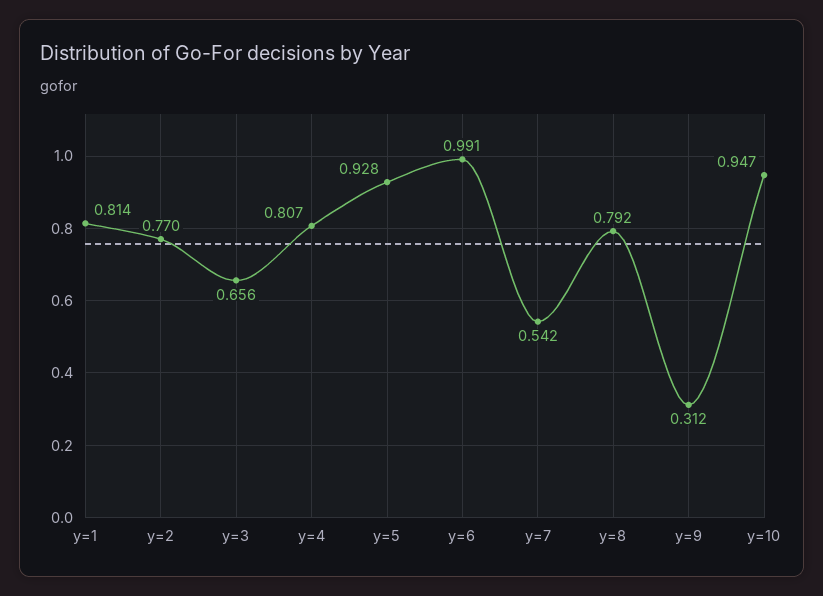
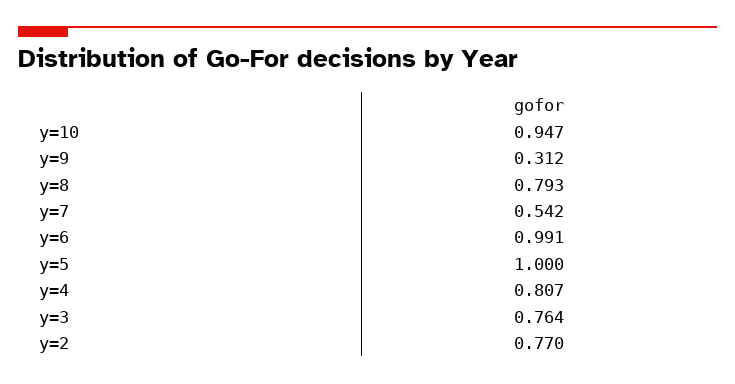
y=1: 0.814 -> none
y=3: 0.656 -> 0.764
y=5: 0.928 -> 1
y=8: 0.792 -> 0.793

